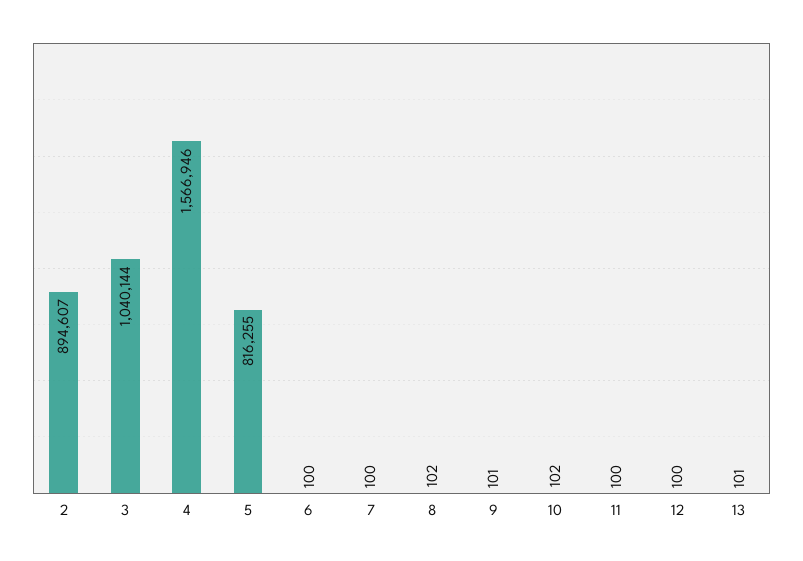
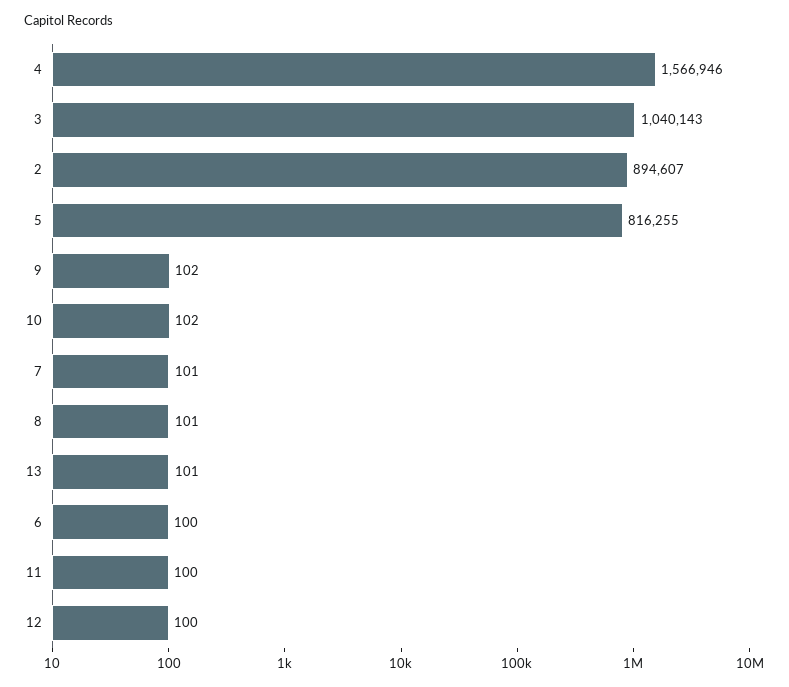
3: 1040144 -> 1040143
7: 100 -> 101
8: 102 -> 101
9: 101 -> 102

